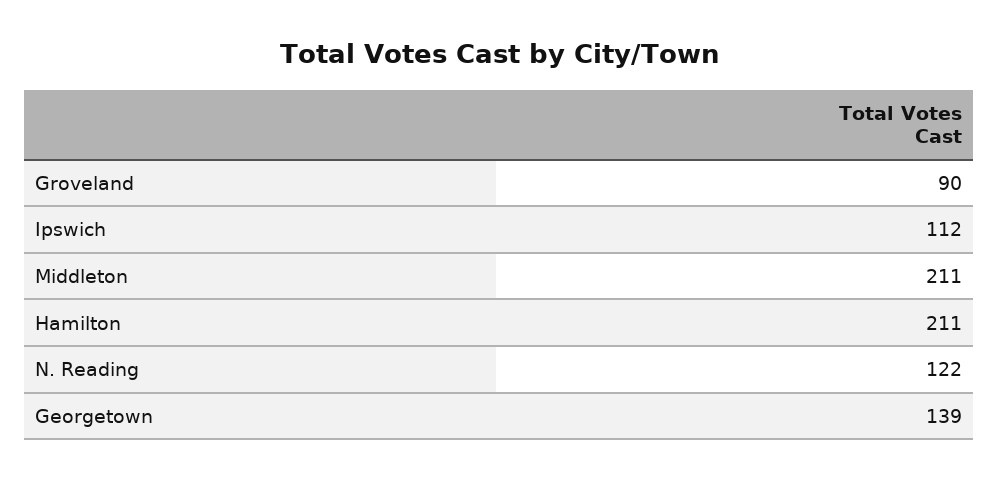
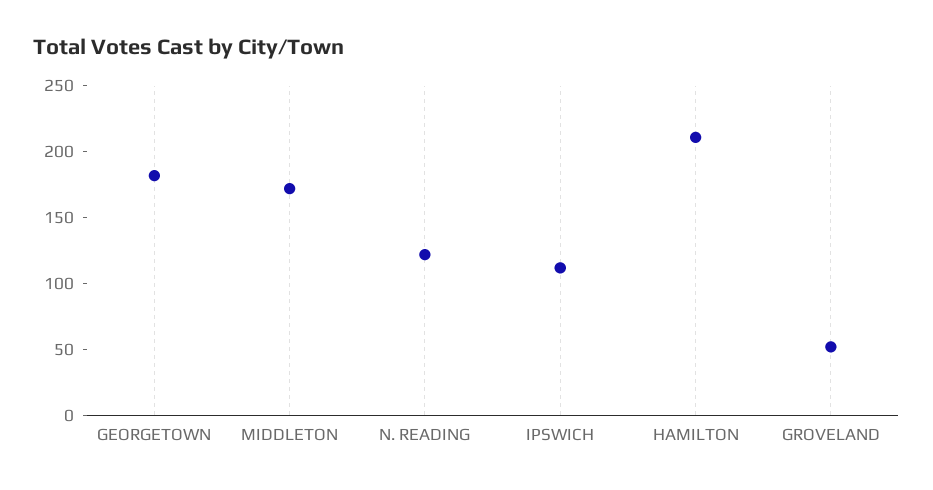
Groveland: 90 -> 50
Middleton: 211 -> 170
Georgetown: 139 -> 180

